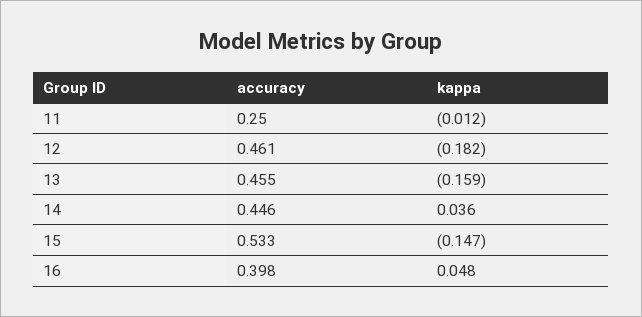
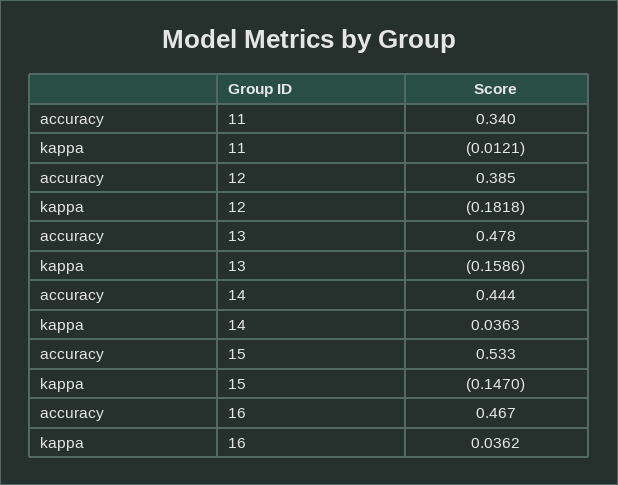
accuracy, 11: 0.25 -> 0.34
accuracy, 12: 0.461 -> 0.385
accuracy, 13: 0.455 -> 0.478
accuracy, 14: 0.446 -> 0.444
accuracy, 16: 0.398 -> 0.467
kappa, 16: 0.048 -> 0.0362

